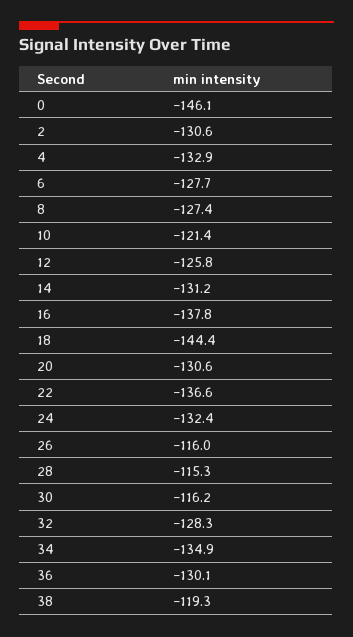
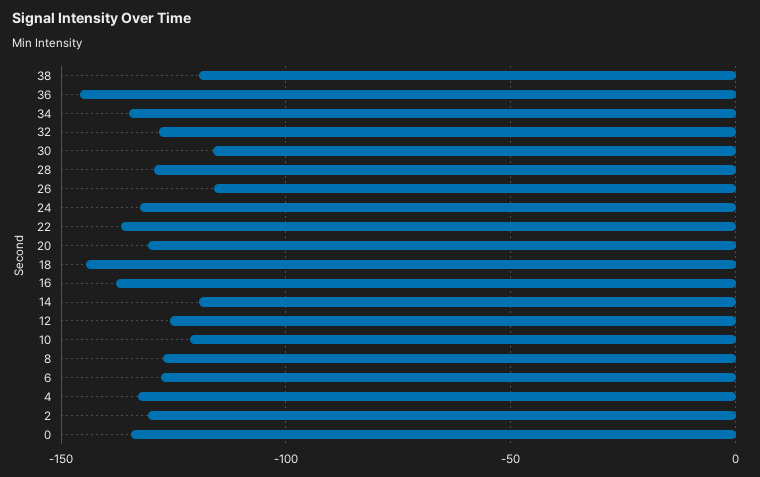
0: -146.1 -> -135
14: -131.2 -> -120
28: -115.3 -> -130
36: -130.1 -> -145

